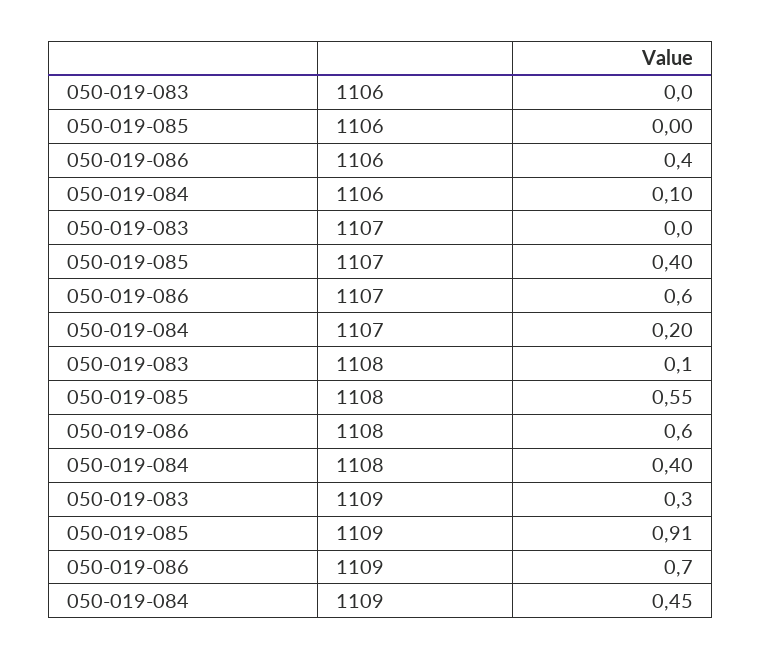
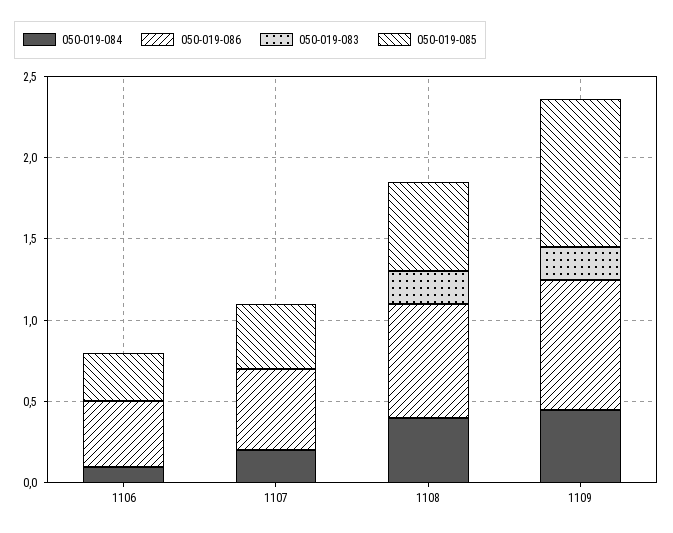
050-019-085, 1106: 0 -> 0.3
050-019-086, 1107: 0.6 -> 0.5
050-019-083, 1108: 0.1 -> 0.2
050-019-086, 1108: 0.6 -> 0.7
050-019-083, 1109: 0.3 -> 0.2
050-019-086, 1109: 0.7 -> 0.8

